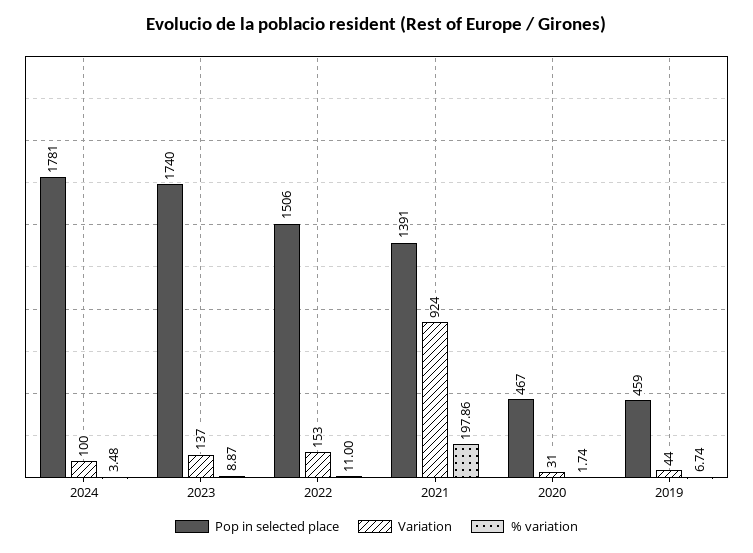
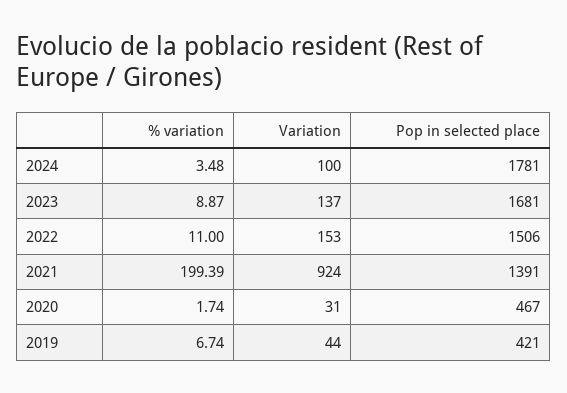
Pop in selected place, 2023: 1740 -> 1681
% variation, 2021: 197.86 -> 199.39
Pop in selected place, 2019: 459 -> 421

